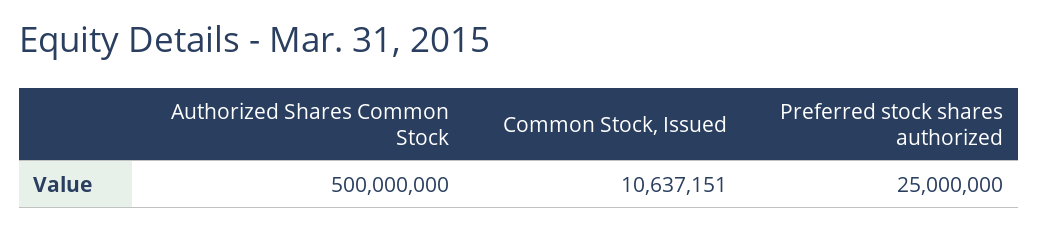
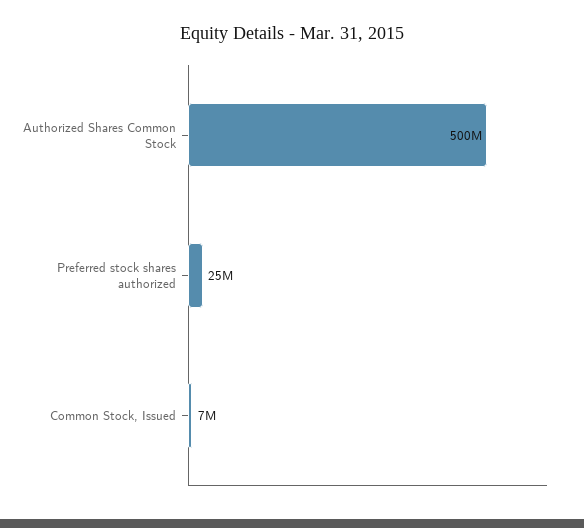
Common Stock, Issued: 10637151 -> 7000000

